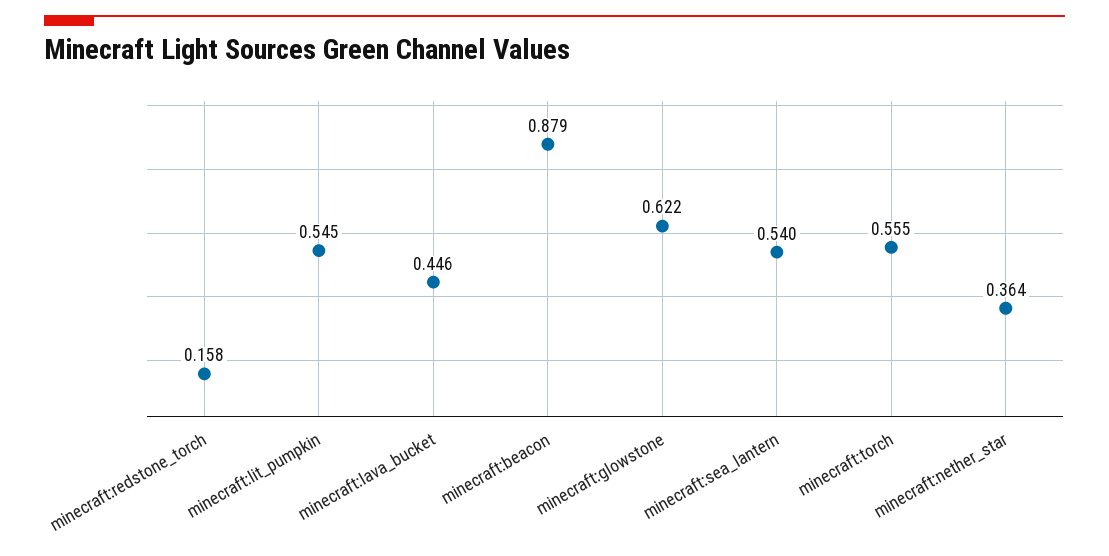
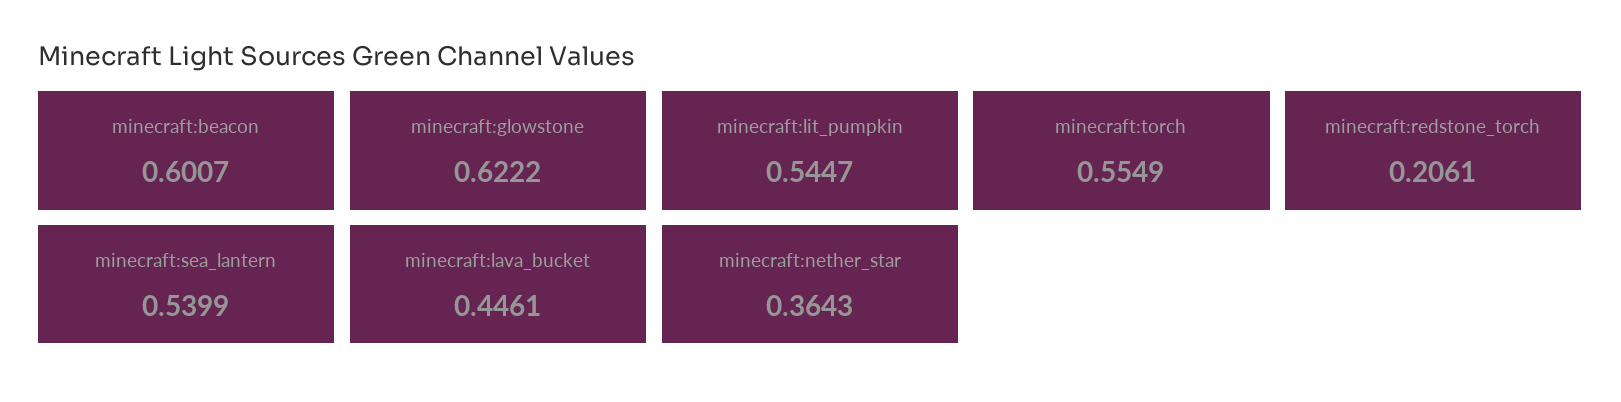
minecraft:redstone_torch: 0.158 -> 0.2061
minecraft:beacon: 0.879 -> 0.6007

